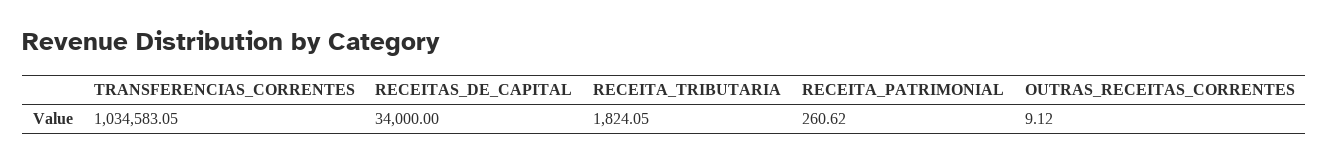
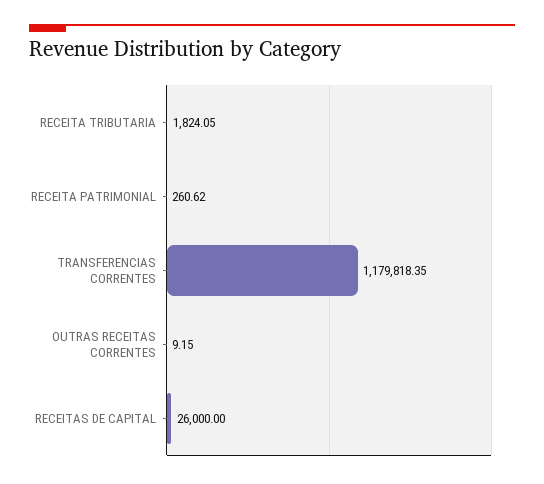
TRANSFERENCIAS_CORRENTES: 1034583.05 -> 1179818.35
RECEITAS_DE_CAPITAL: 34000 -> 26000
OUTRAS_RECEITAS_CORRENTES: 9.12 -> 9.15

